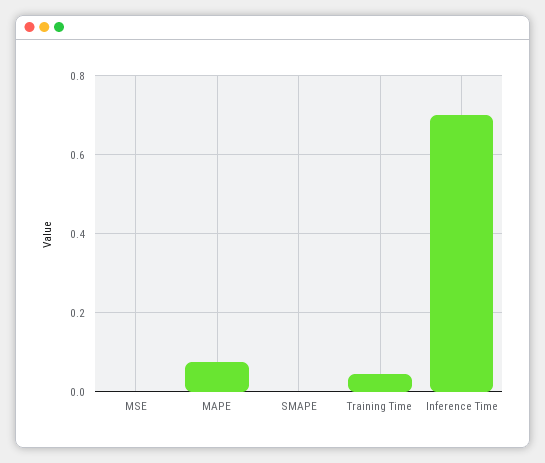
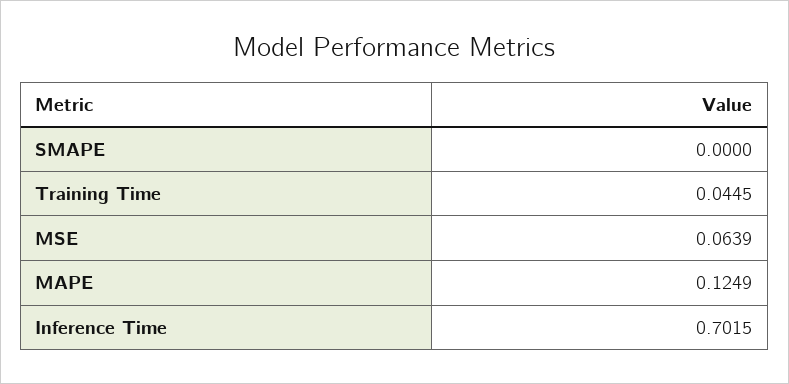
MSE: 0 -> 0.0639
MAPE: 0.08 -> 0.1249

